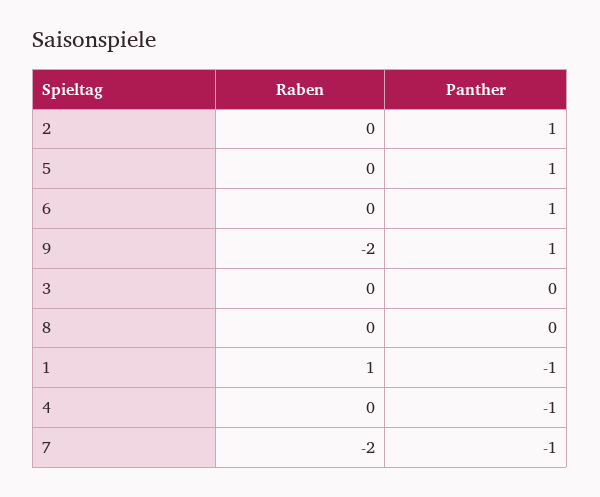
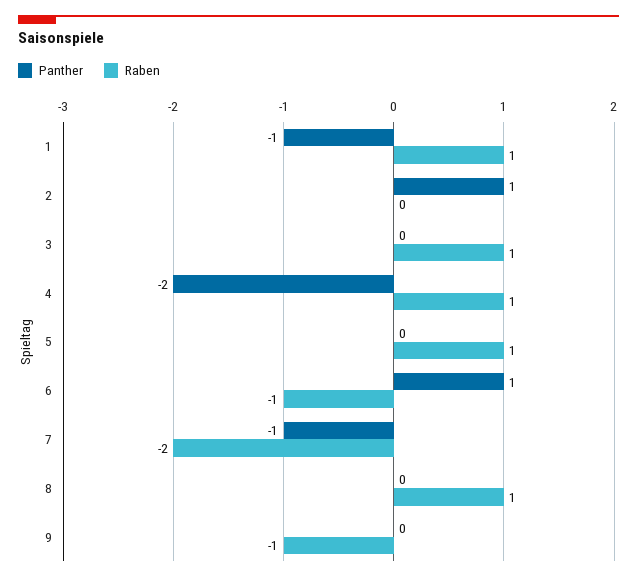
Raben, 5: 0 -> 1
Panther, 5: 1 -> 0
Raben, 6: 0 -> -1
Raben, 9: -2 -> -1
Panther, 9: 1 -> 0
Raben, 3: 0 -> 1
Raben, 8: 0 -> 1
Raben, 4: 0 -> 1
Panther, 4: -1 -> -2

